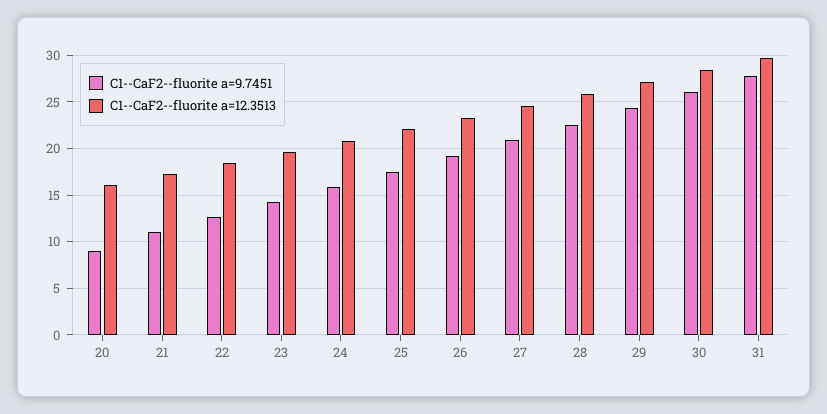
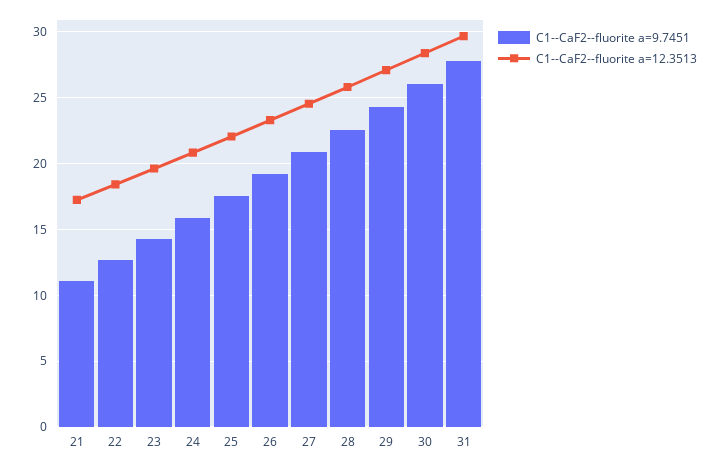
C1--CaF2--fluorite a=9.7451, 20: 9 -> none
C1--CaF2--fluorite a=12.3513, 20: 16 -> none

